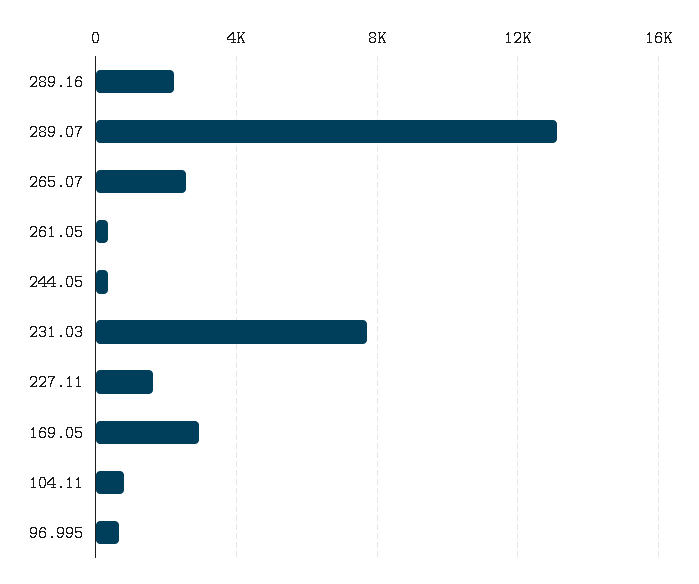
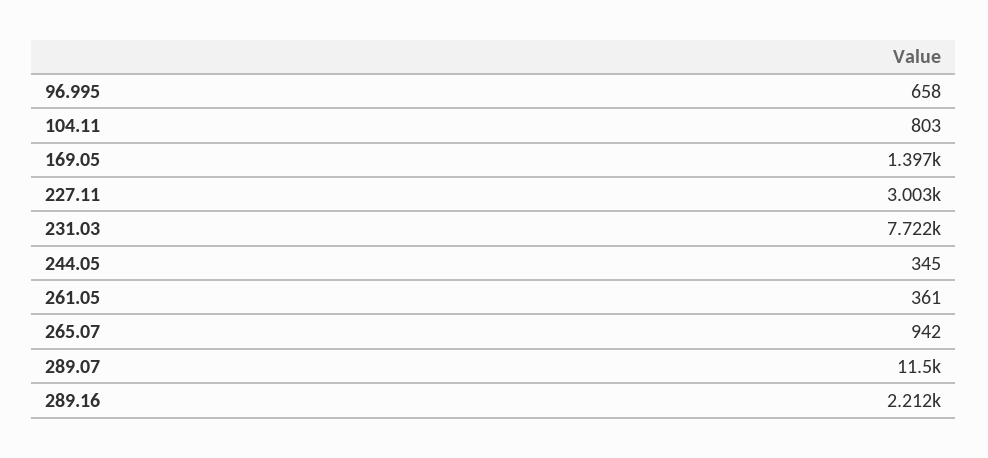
289.07: 13000 -> 11500
265.07: 2500 -> 942
227.11: 1500 -> 3003
169.05: 3000 -> 1397

